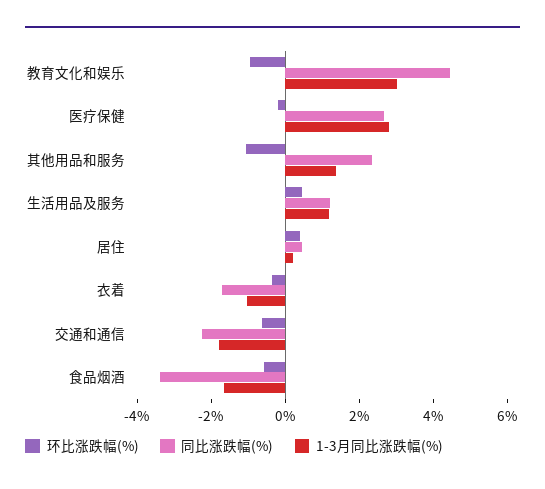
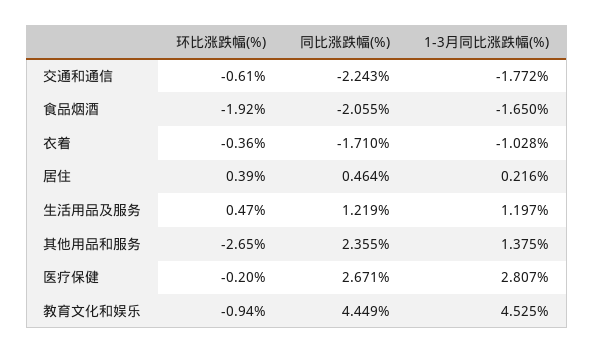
1-3月同比涨跌幅(%), 教育文化和娱乐: 3 -> 4.525
环比涨跌幅(%), 其他用品和服务: -1 -> -2.65
环比涨跌幅(%), 食品烟酒: -0.5 -> -1.92
同比涨跌幅(%), 食品烟酒: -3.5 -> -2.055

